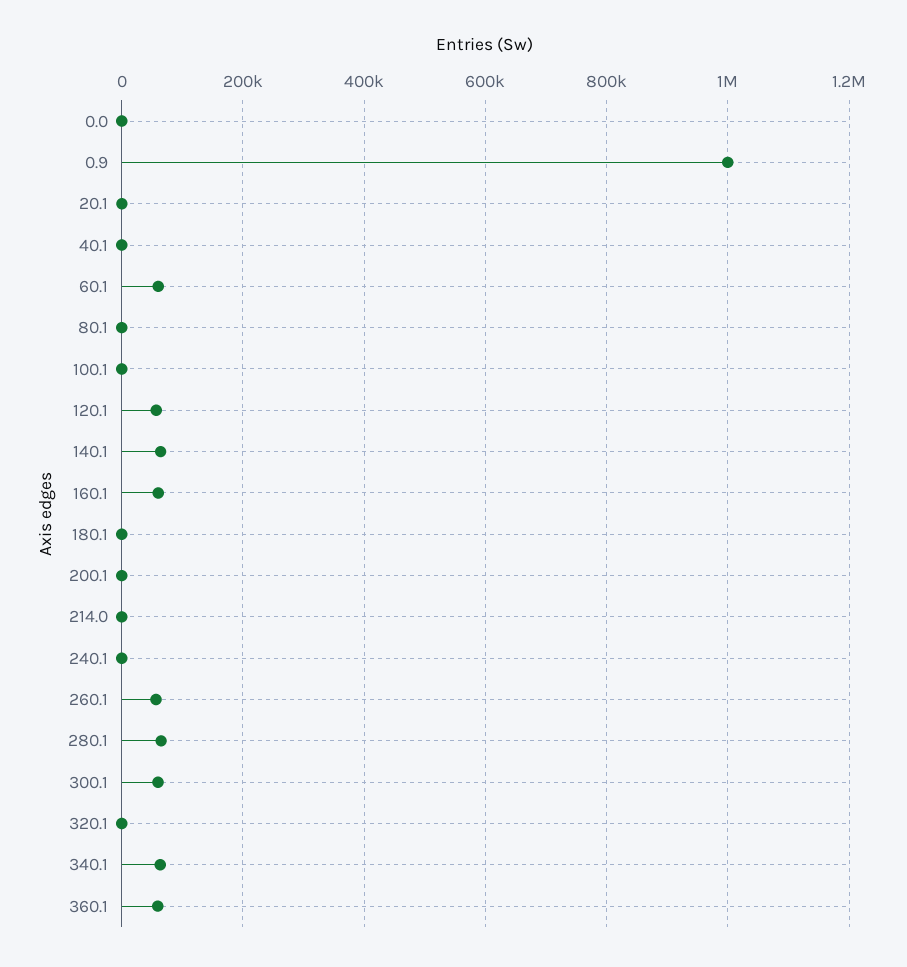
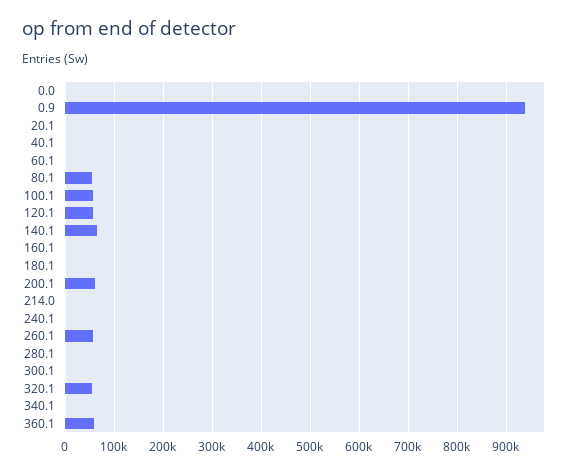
0.9: 1000000 -> 940000
60.1: 60000 -> 0
80.1: 0 -> 60000
100.1: 0 -> 60000
160.1: 60000 -> 0
200.1: 0 -> 60000
280.1: 60000 -> 0
300.1: 60000 -> 0
320.1: 0 -> 60000
340.1: 60000 -> 0

